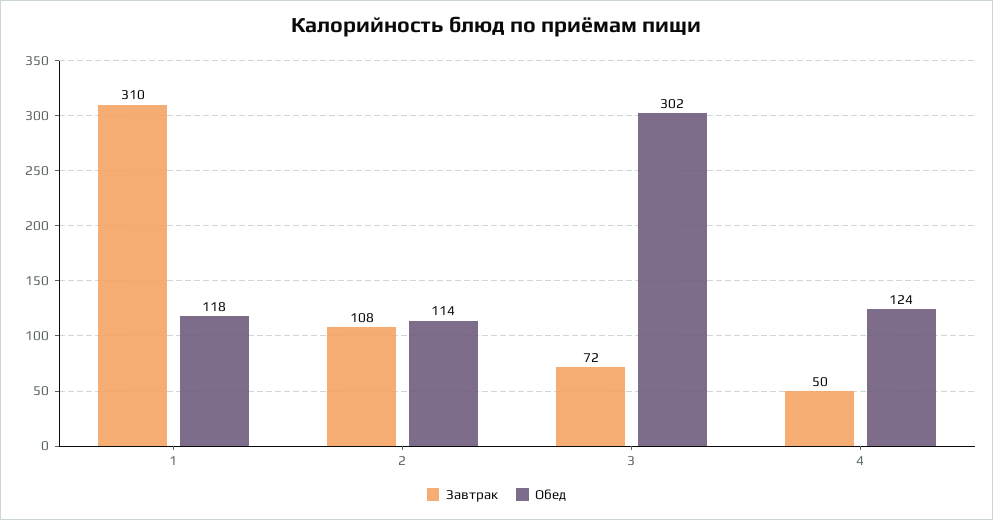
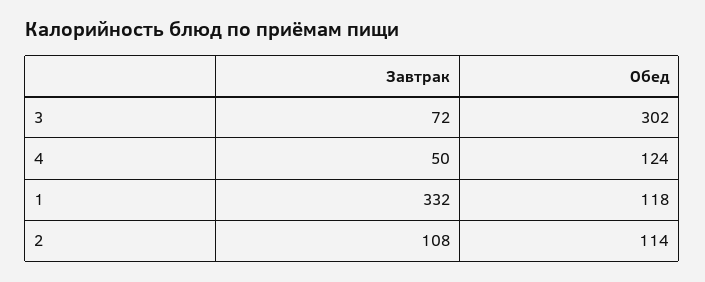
Завтрак, 1: 310 -> 332

